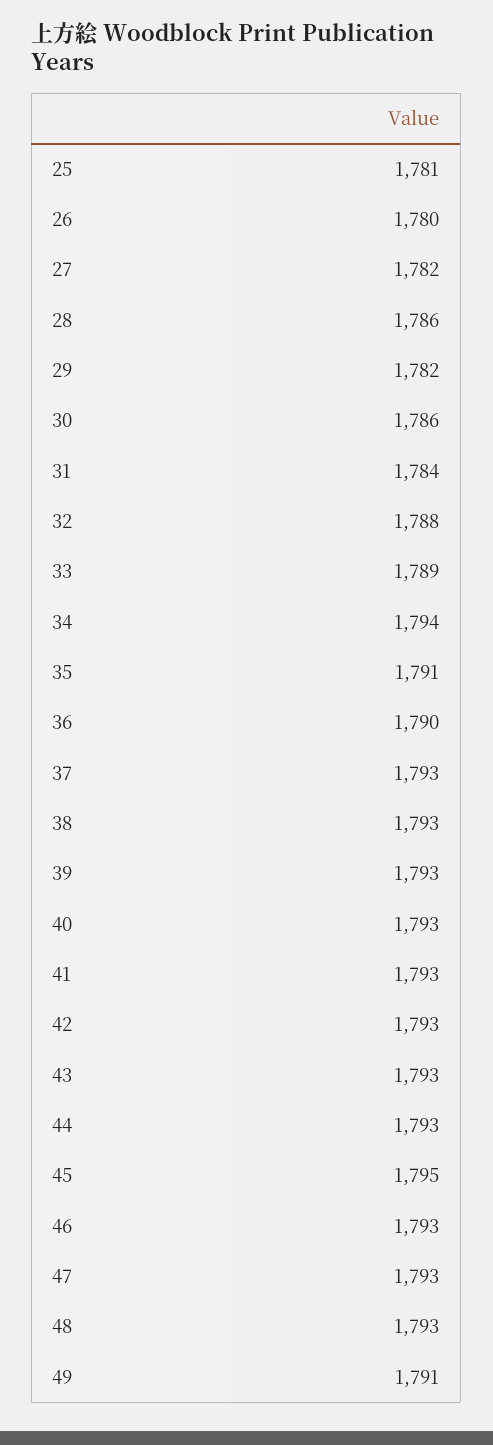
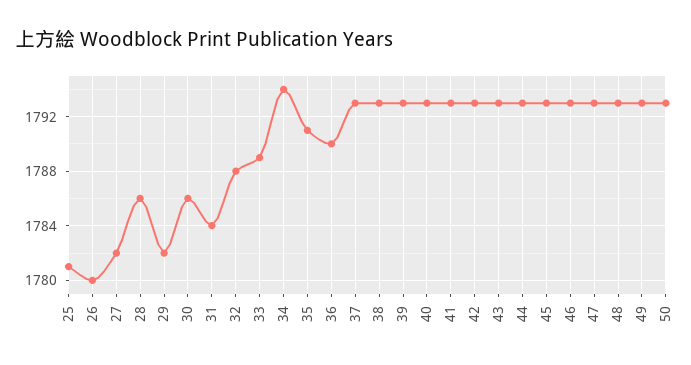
45: 1795 -> 1793
49: 1791 -> 1793
50: none -> 1793

